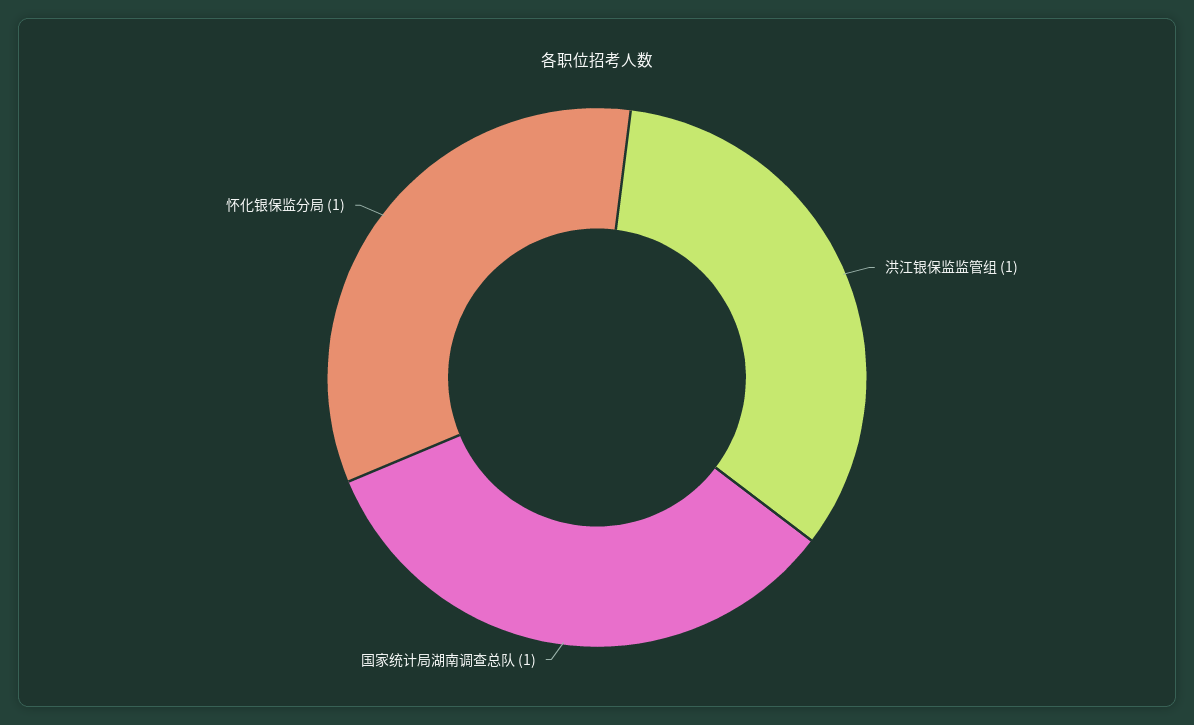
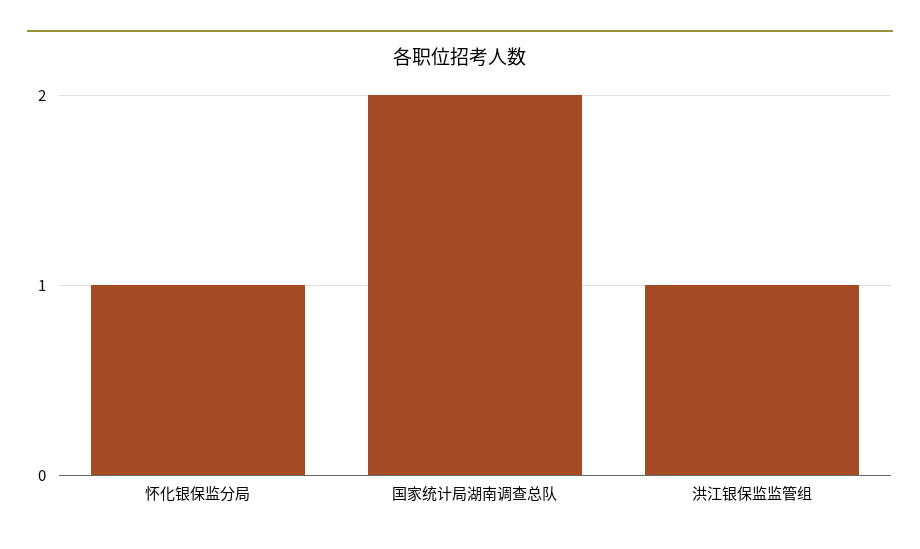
国家统计局湖南调查总队: 1 -> 2

